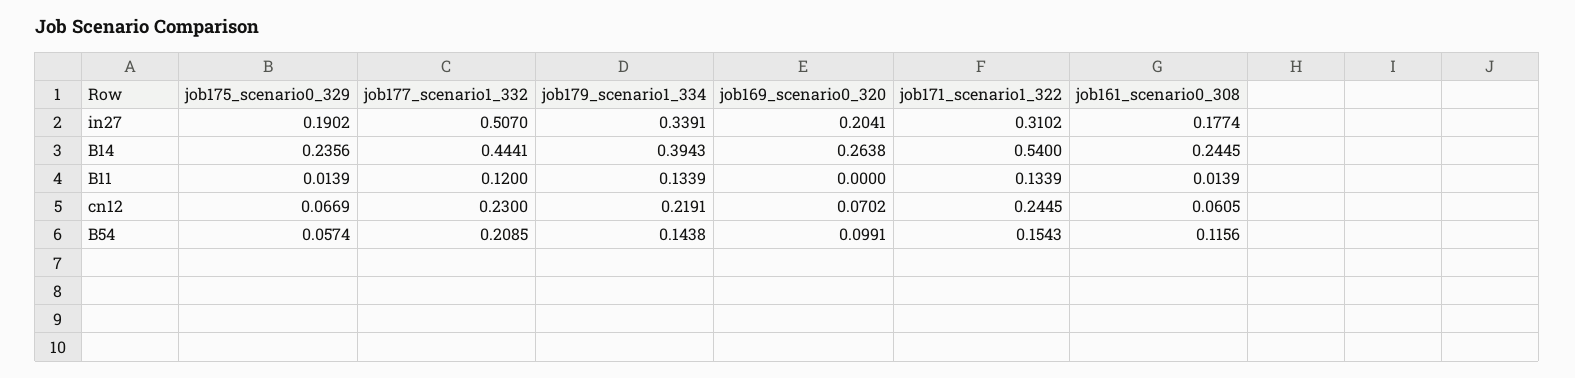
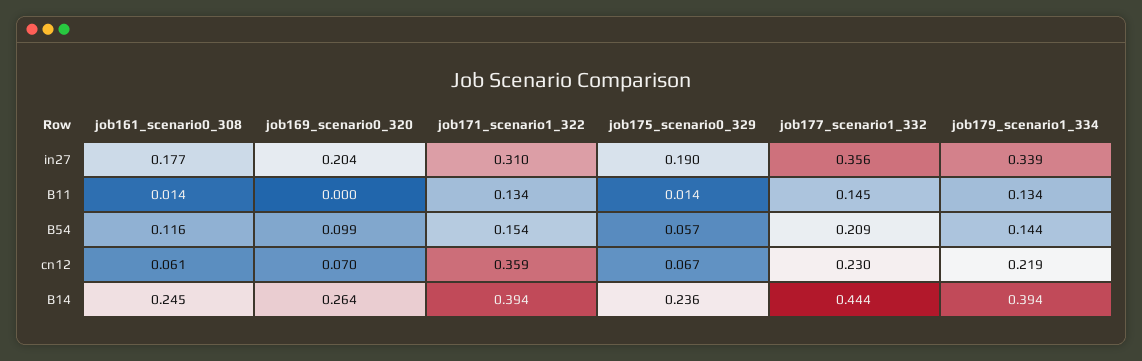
job177_scenario1_332, in27: 0.507 -> 0.356
job171_scenario1_322, B14: 0.54 -> 0.394
job177_scenario1_332, B11: 0.12 -> 0.145
job171_scenario1_322, cn12: 0.2445 -> 0.359

